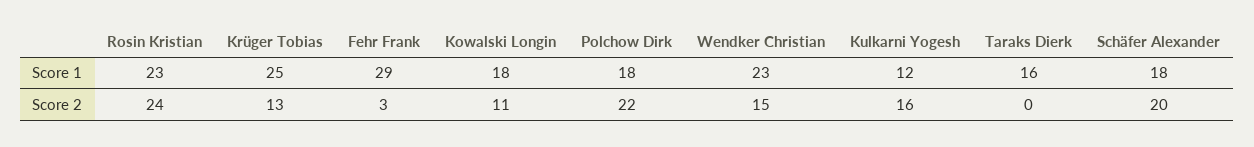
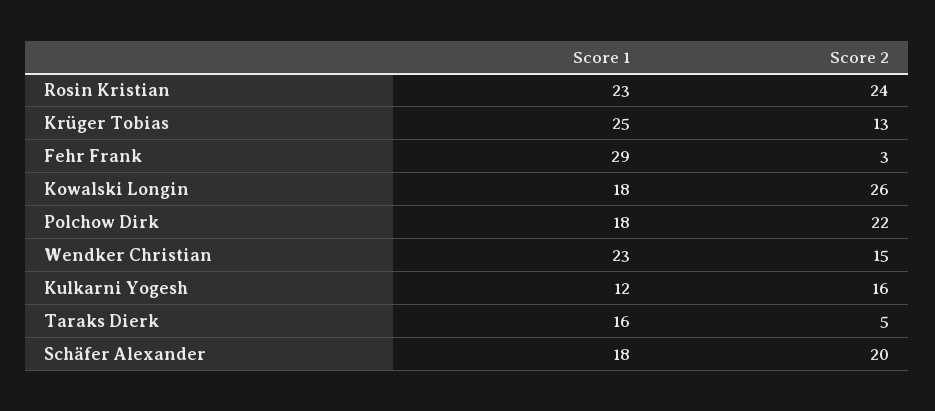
Kowalski Longin, Score 2: 11 -> 26
Taraks Dierk, Score 2: 0 -> 5

